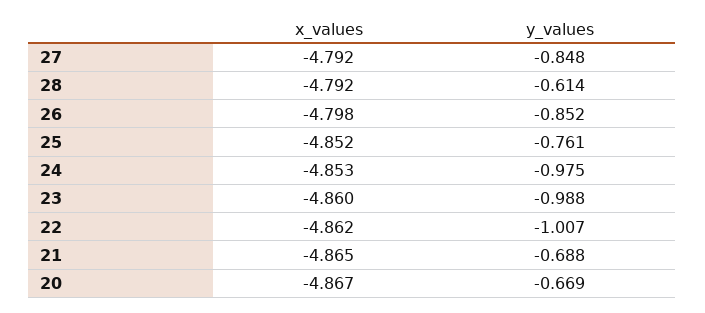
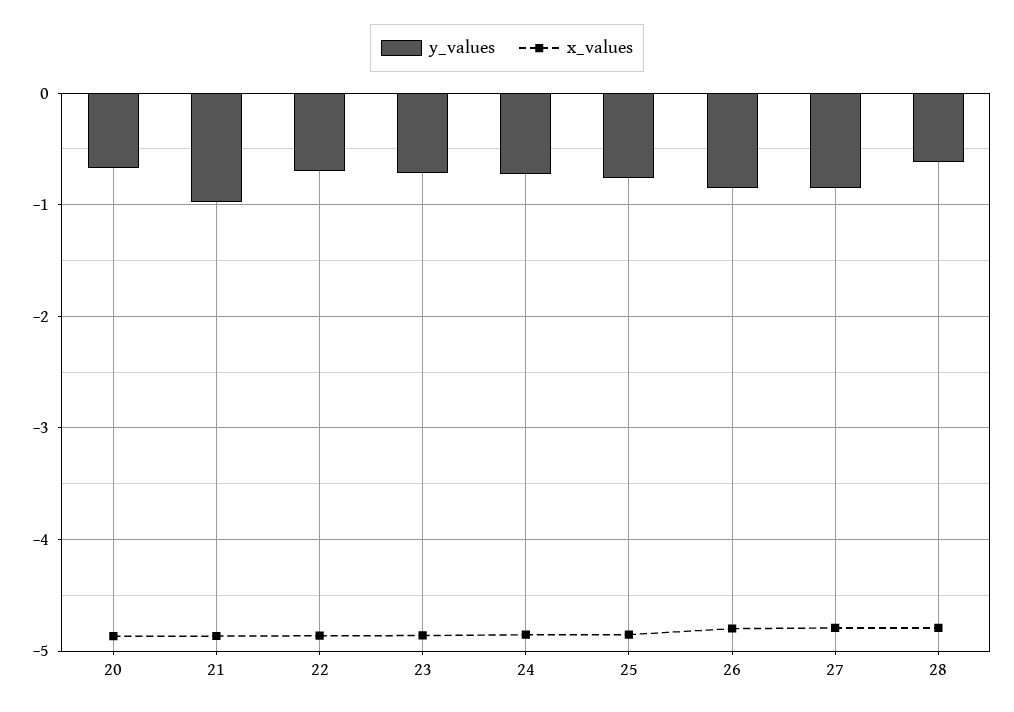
y_values, 24: -0.975 -> -0.7
y_values, 23: -0.988 -> -0.7
y_values, 22: -1.007 -> -0.7
y_values, 21: -0.688 -> -1

